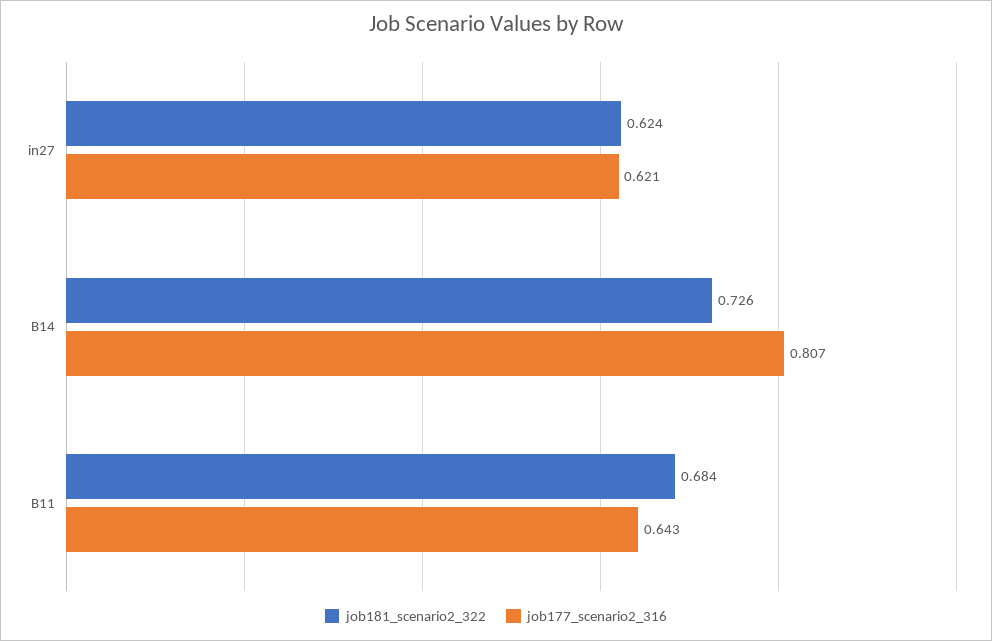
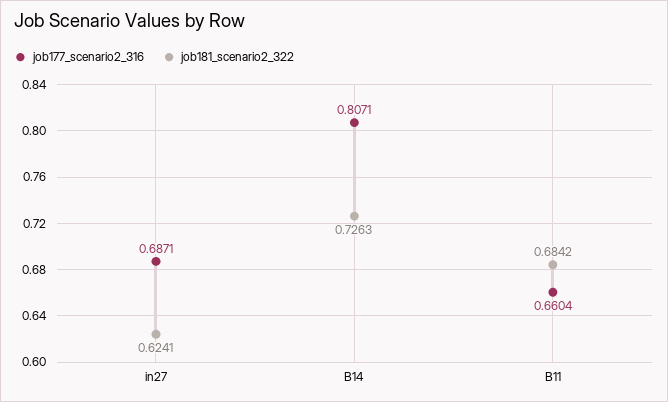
job177_scenario2_316, in27: 0.621 -> 0.6871
job177_scenario2_316, B11: 0.643 -> 0.6604

